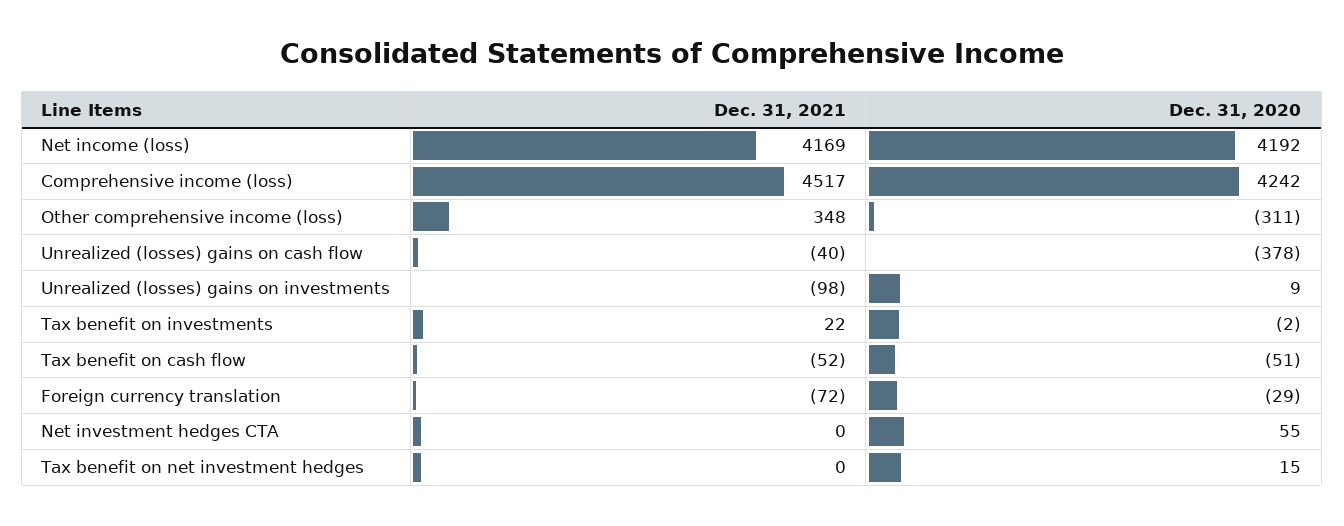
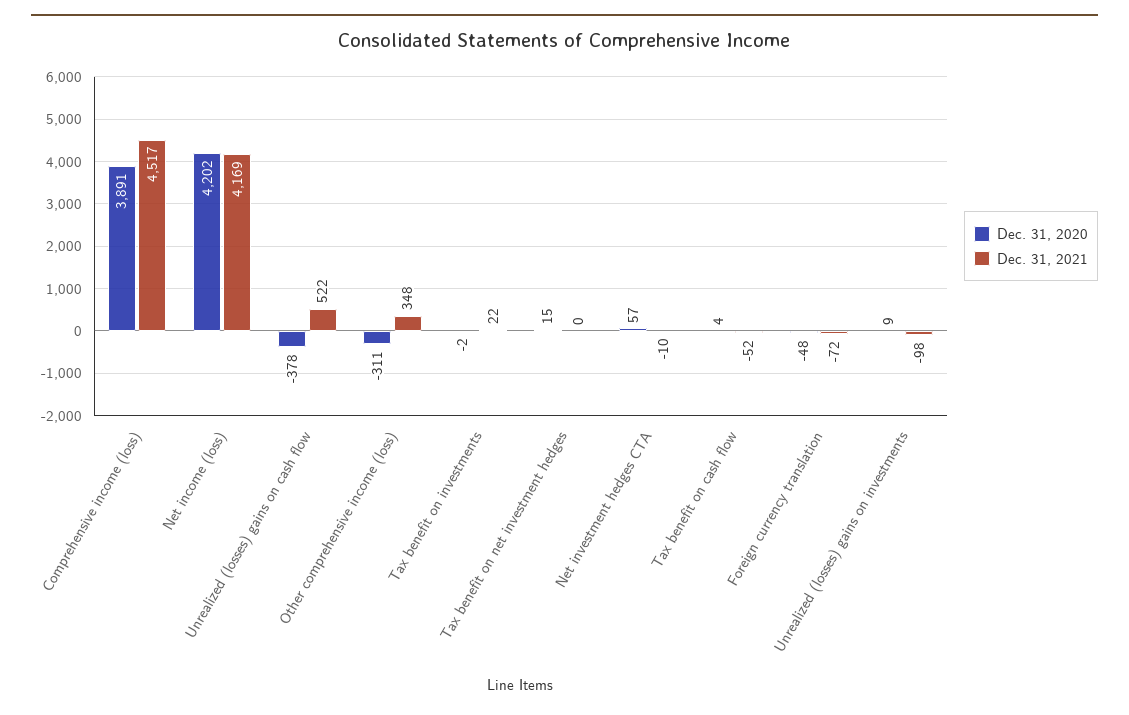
Dec. 31, 2020, Net income (loss): 4192 -> 4202
Dec. 31, 2020, Comprehensive income (loss): 4242 -> 3891
Dec. 31, 2021, Unrealized (losses) gains on cash flow: -40 -> 522
Dec. 31, 2020, Tax benefit on cash flow: -51 -> 4
Dec. 31, 2020, Foreign currency translation: -29 -> -48
Dec. 31, 2021, Net investment hedges CTA: 0 -> -10
Dec. 31, 2020, Net investment hedges CTA: 55 -> 57

